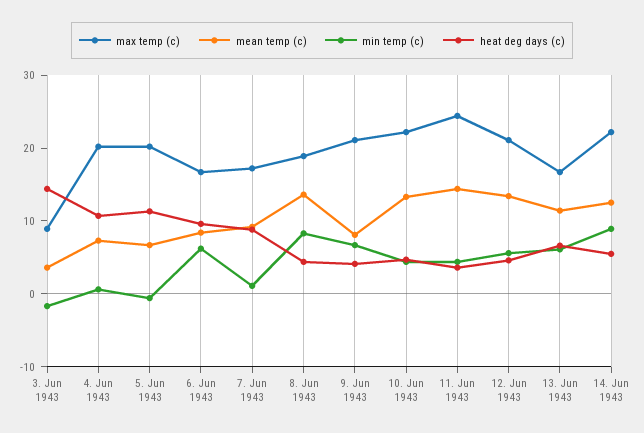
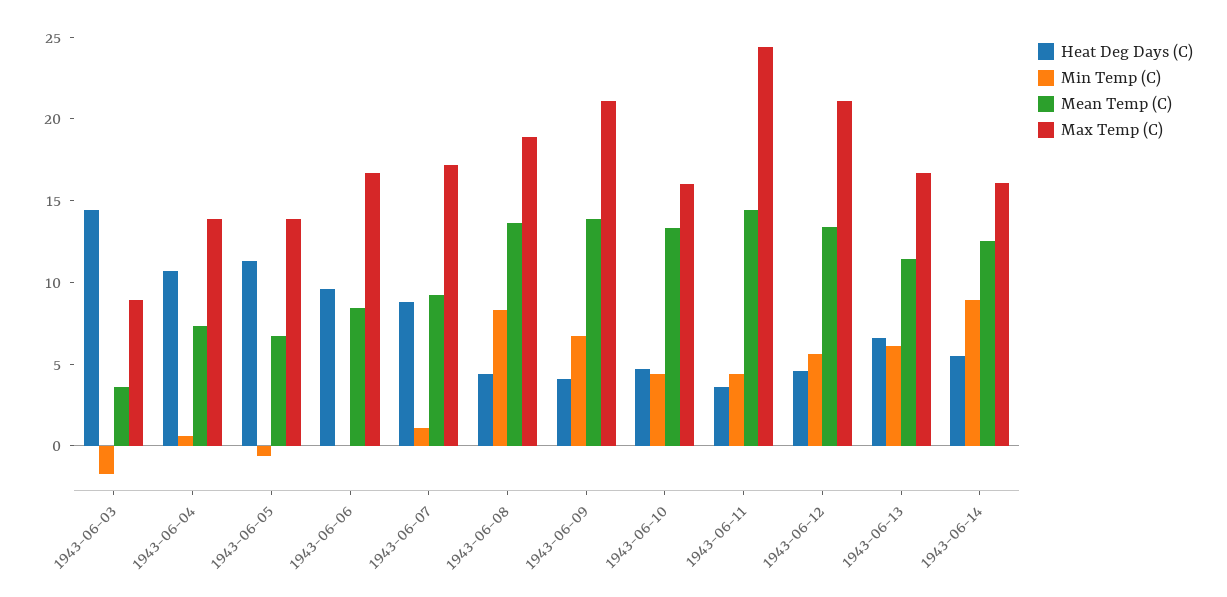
max temp (c), 4. Jun 1943: 20 -> 14
max temp (c), 5. Jun 1943: 20 -> 14
min temp (c), 6. Jun 1943: 6 -> 0
mean temp (c), 9. Jun 1943: 8 -> 14
max temp (c), 10. Jun 1943: 22 -> 16
max temp (c), 14. Jun 1943: 22 -> 16

